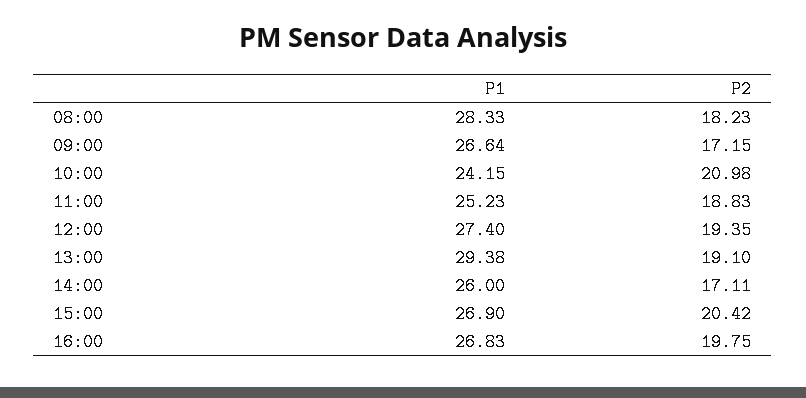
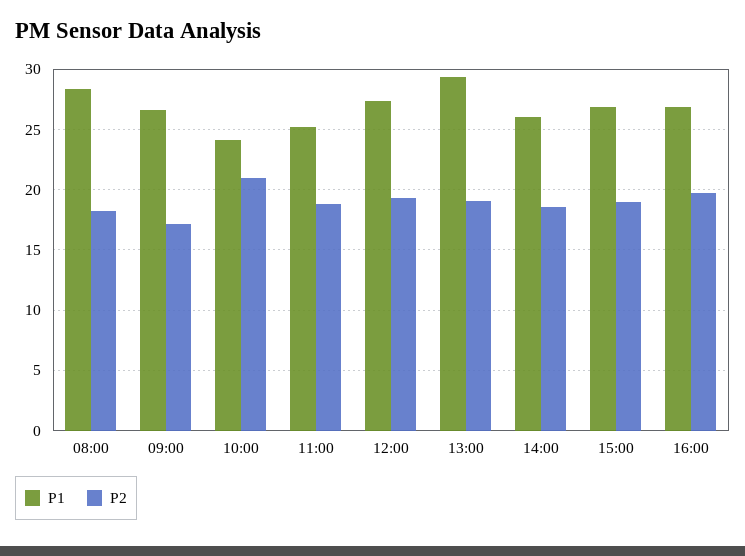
P2, 14:00: 17.11 -> 18.5
P2, 15:00: 20.42 -> 19

